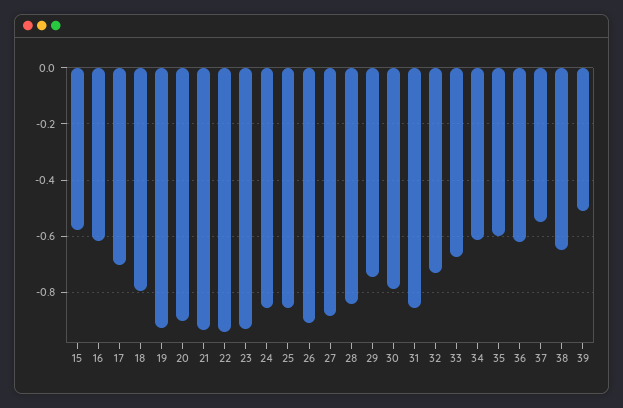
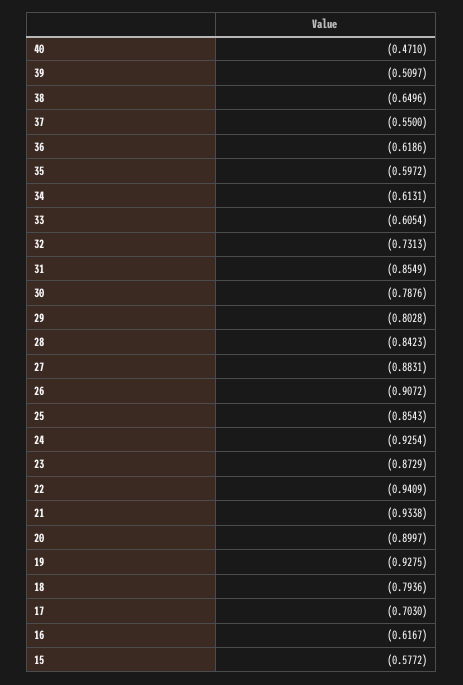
23: -0.925 -> -0.8729
24: -0.85 -> -0.9254
29: -0.75 -> -0.8028
33: -0.675 -> -0.6054
40: none -> -0.471

